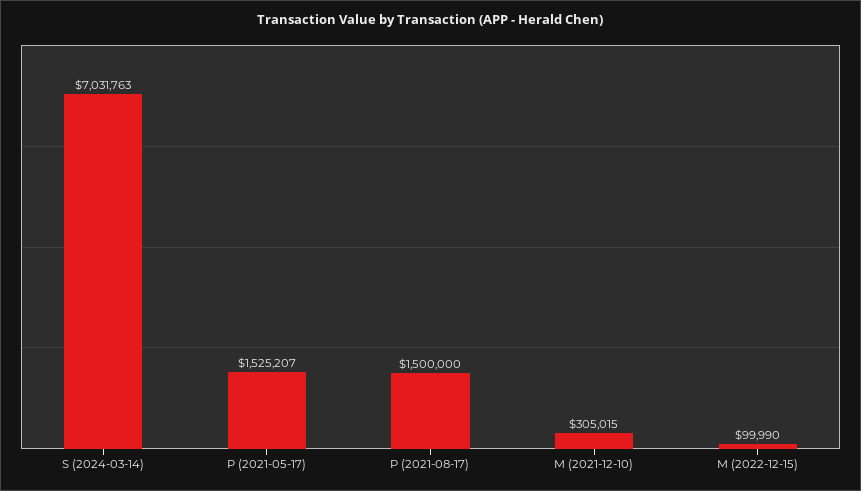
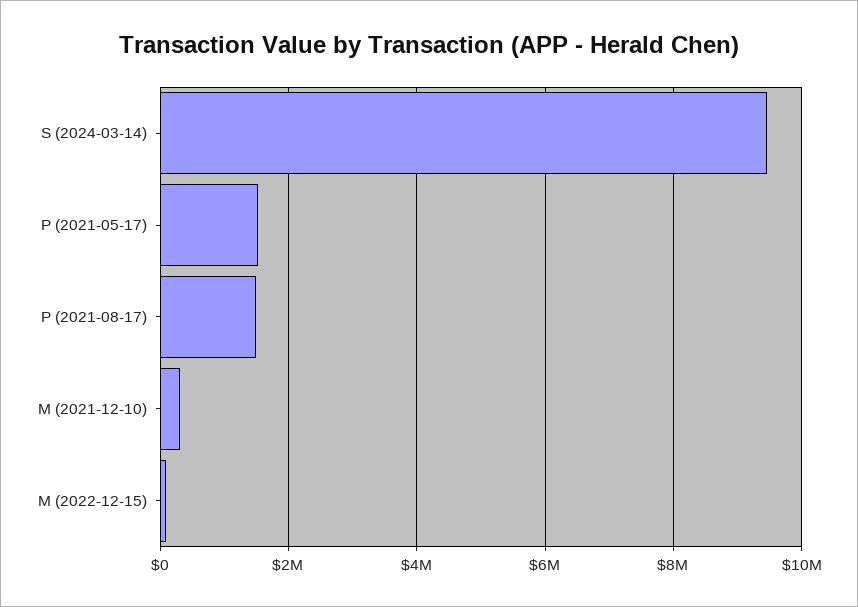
S (2024-03-14): 7031763 -> 9400000

